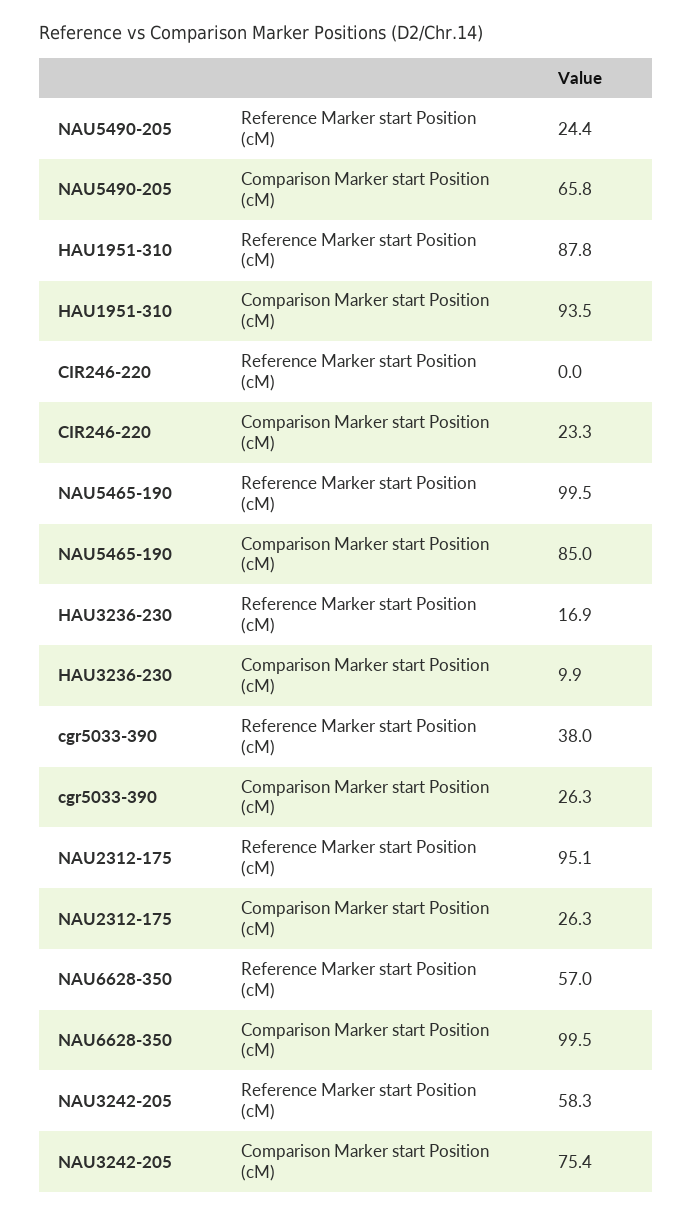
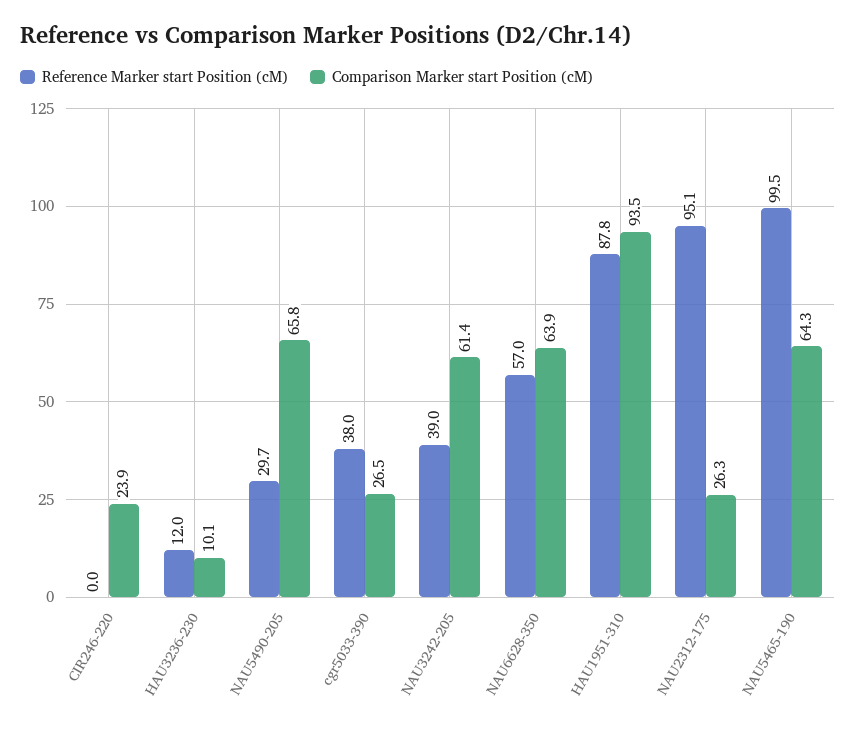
Reference Marker start Position (cM), NAU5490-205: 24.4 -> 29.7
Comparison Marker start Position (cM), CIR246-220: 23.3 -> 23.9
Comparison Marker start Position (cM), NAU5465-190: 85 -> 64.3
Reference Marker start Position (cM), HAU3236-230: 16.9 -> 12
Comparison Marker start Position (cM), HAU3236-230: 9.9 -> 10.1
Comparison Marker start Position (cM), cgr5033-390: 26.3 -> 26.5
Comparison Marker start Position (cM), NAU6628-350: 99.5 -> 63.9
Reference Marker start Position (cM), NAU3242-205: 58.3 -> 39
Comparison Marker start Position (cM), NAU3242-205: 75.4 -> 61.4

